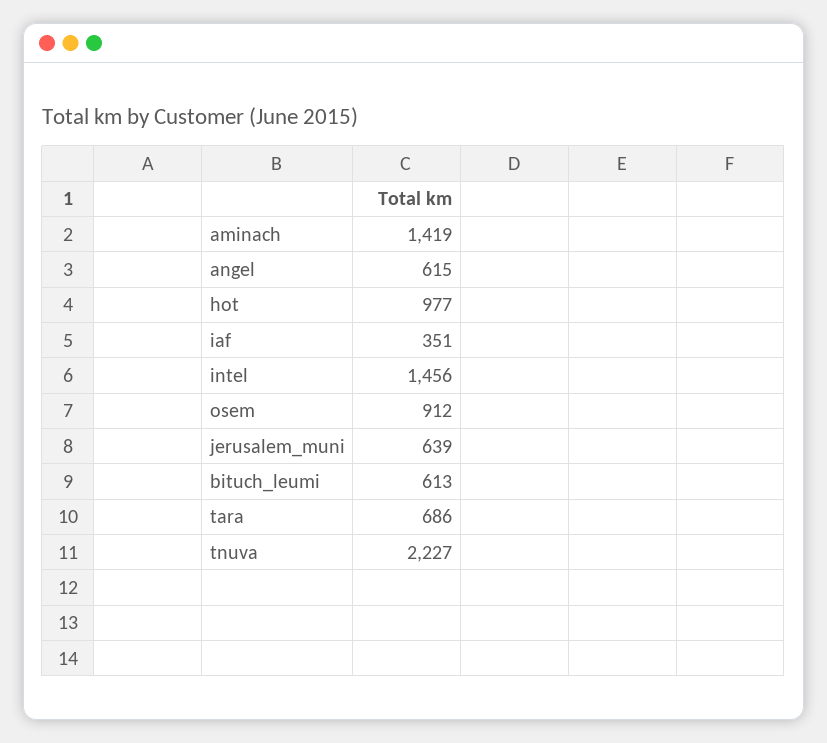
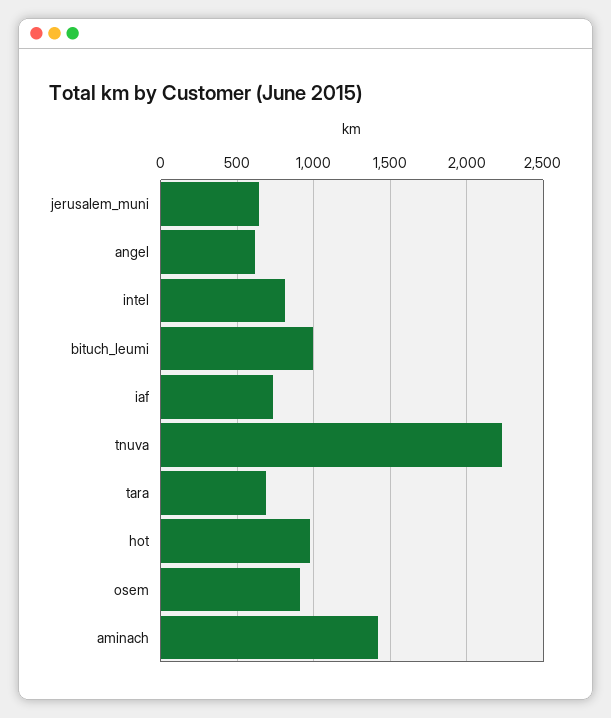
iaf: 351 -> 750
intel: 1456 -> 800
bituch_leumi: 613 -> 1000

